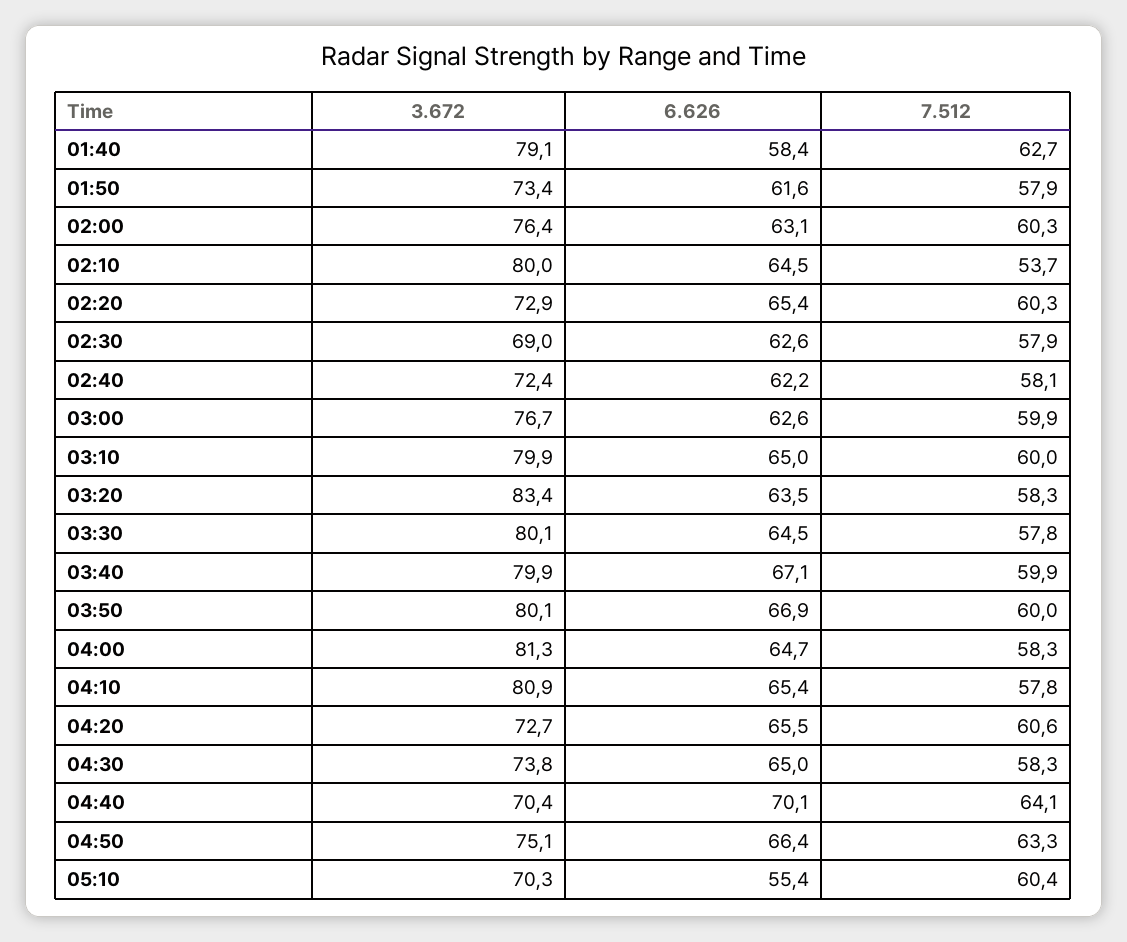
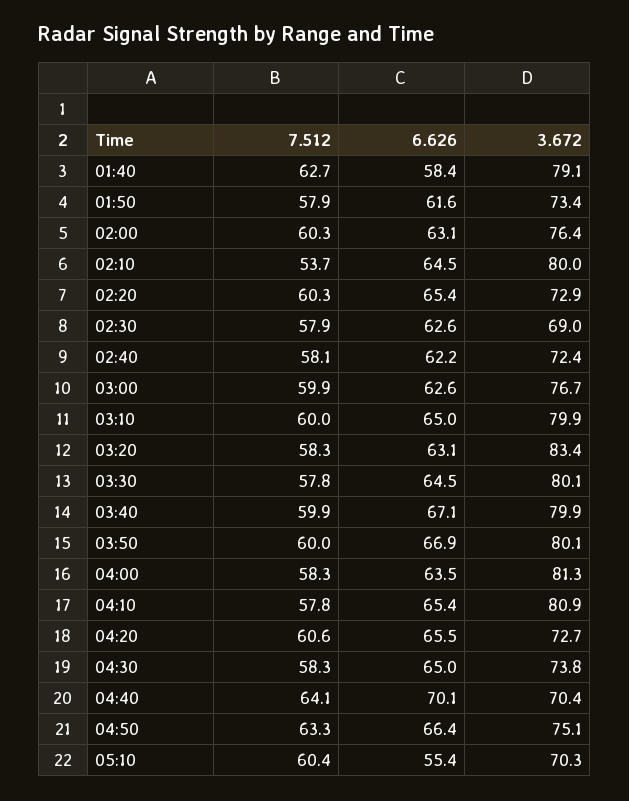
6.626, 03:20: 63.5 -> 63.1
6.626, 04:00: 64.7 -> 63.5

